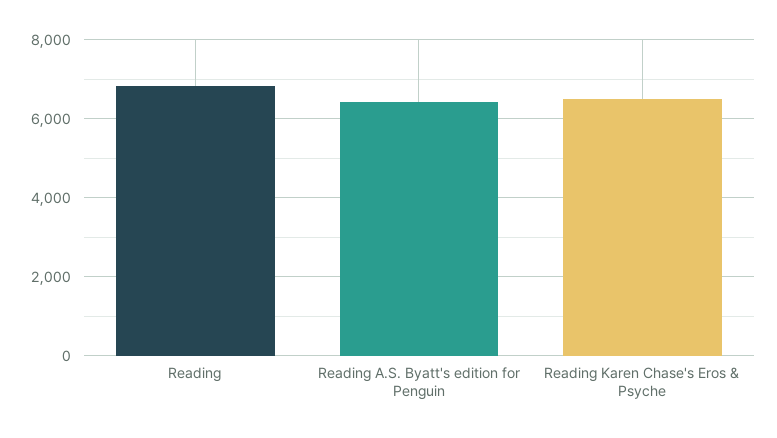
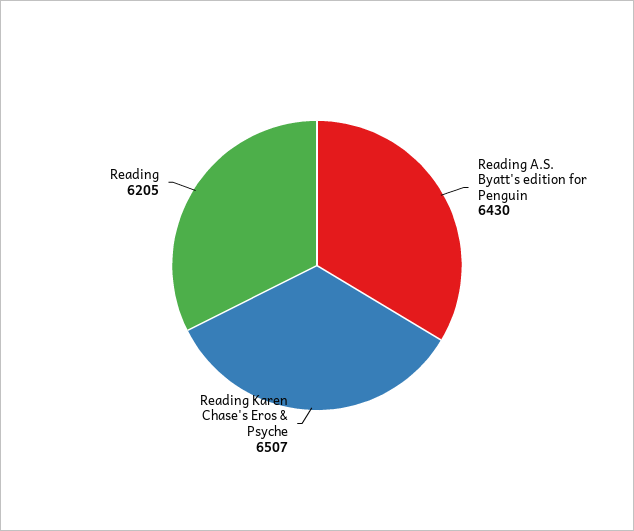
Reading: 6800 -> 6205

